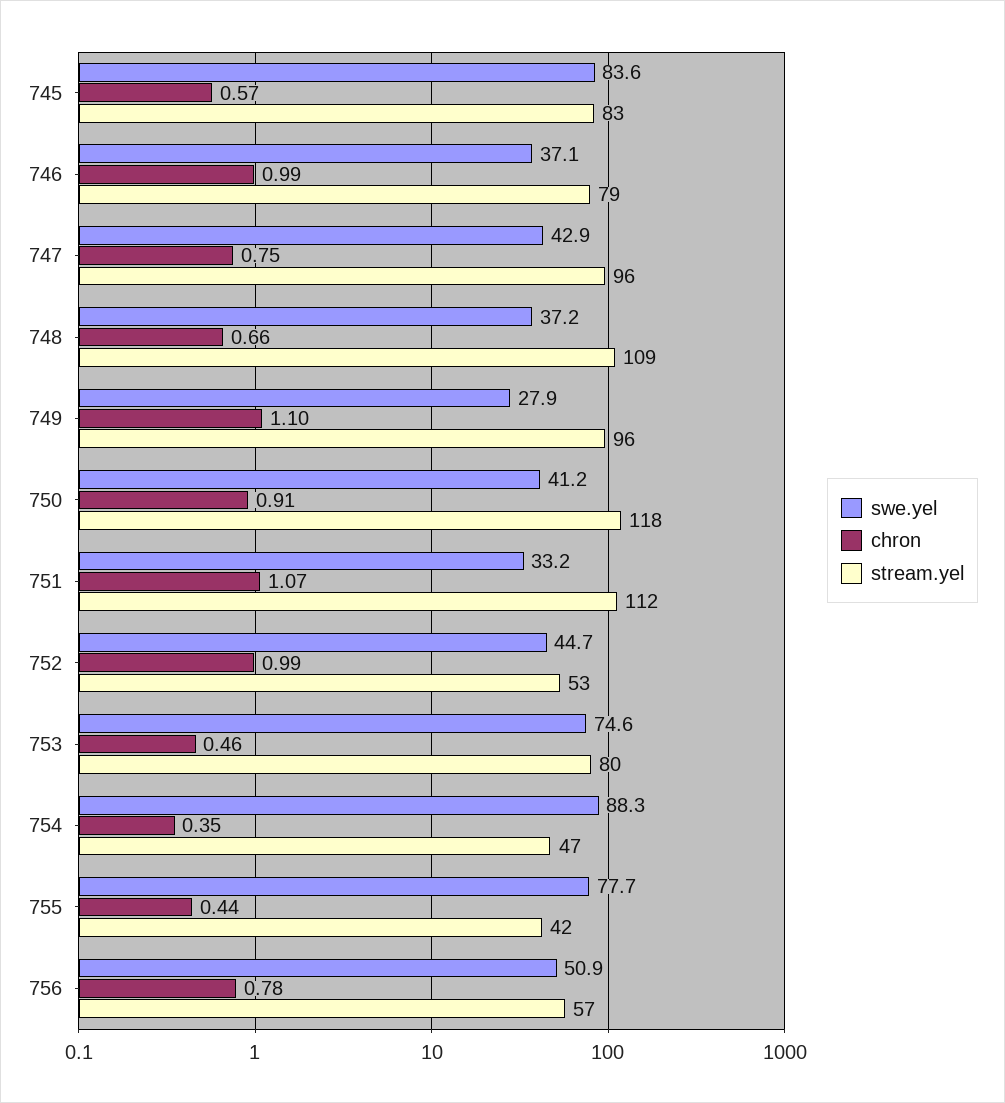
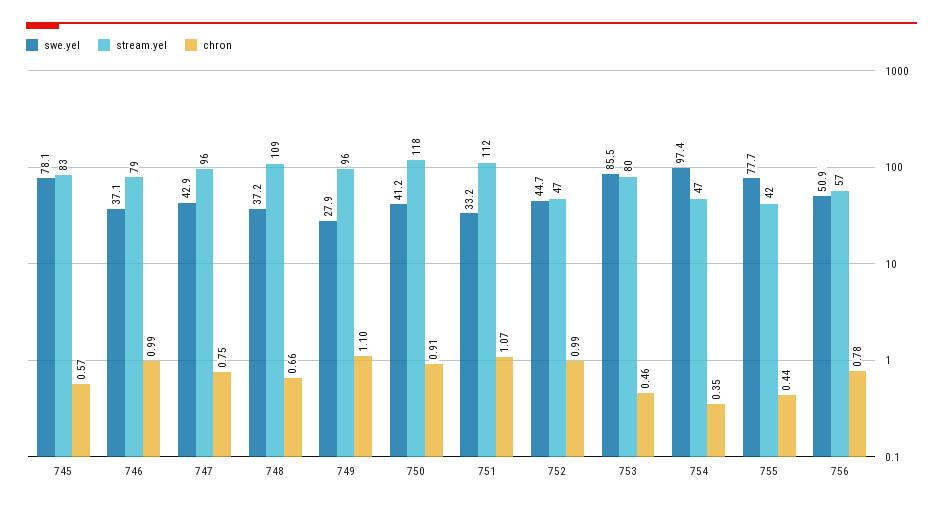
swe.yel, 745: 83.6 -> 78.1
stream.yel, 752: 53 -> 47
swe.yel, 753: 74.6 -> 85.5
swe.yel, 754: 88.3 -> 97.4

